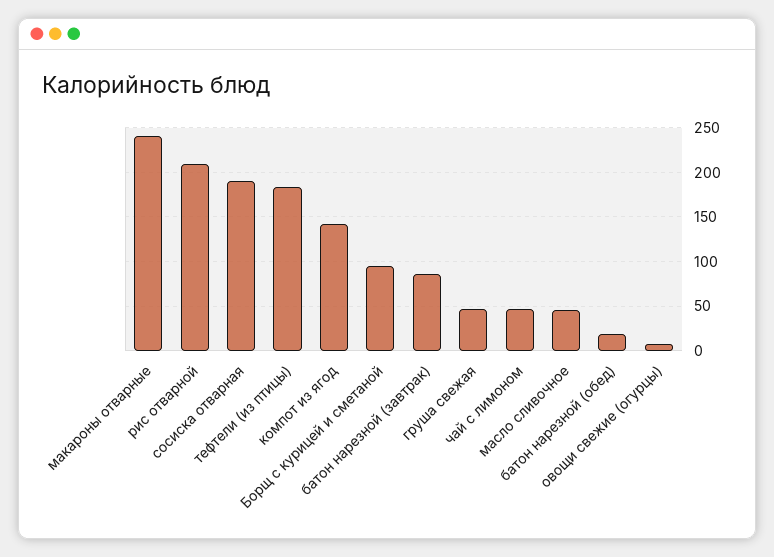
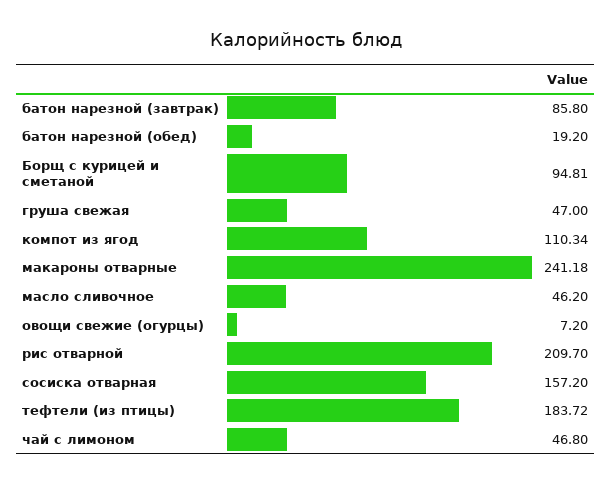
сосиска отварная: 190 -> 157.2
компот из ягод: 140 -> 110.34

